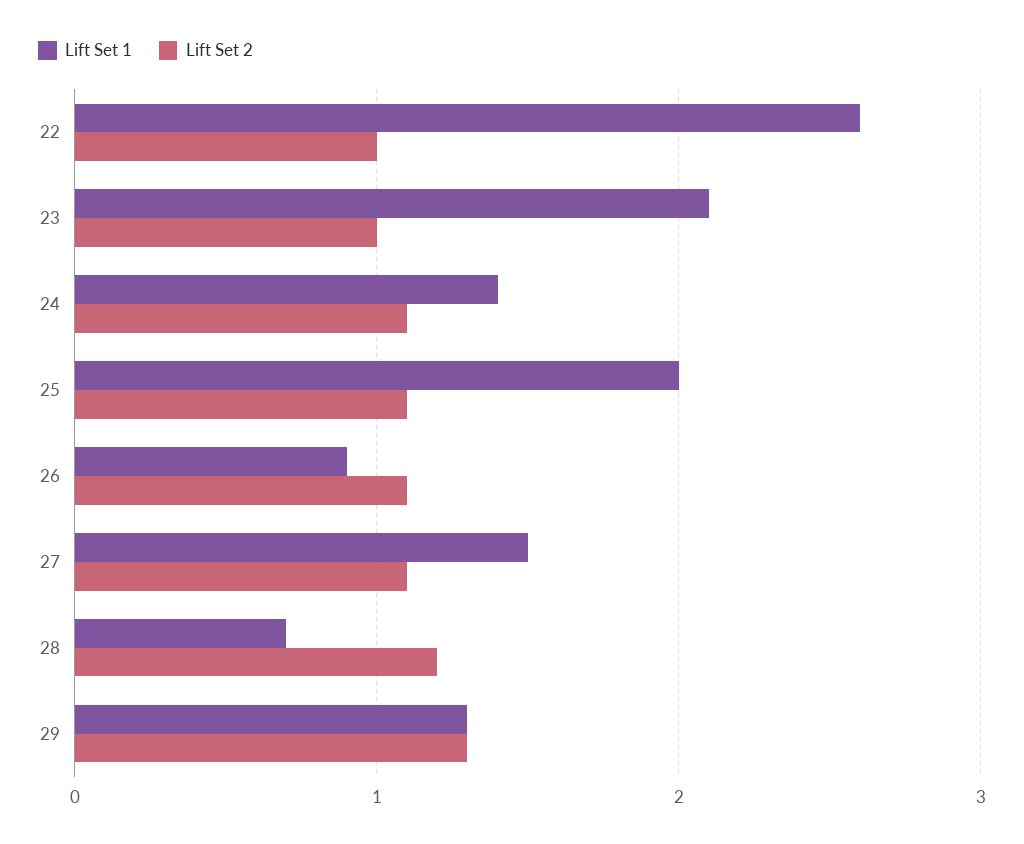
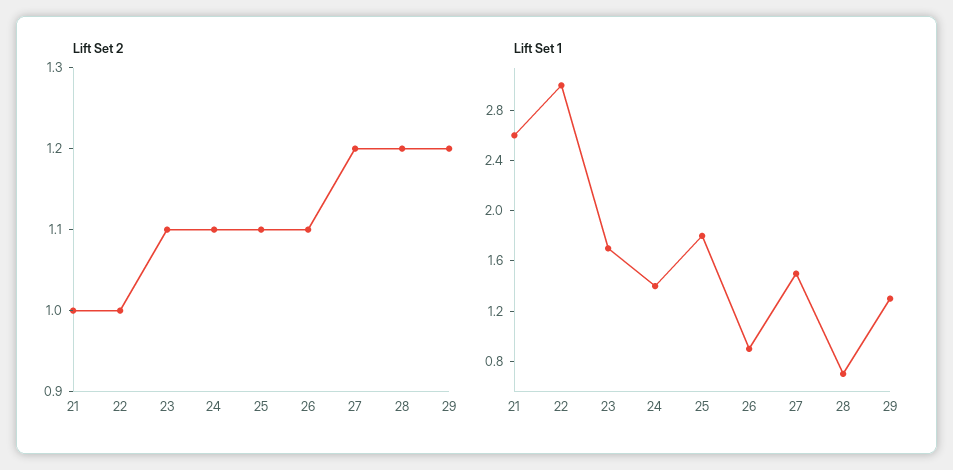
Lift Set 1, 22: 2.6 -> 3
Lift Set 1, 23: 2.1 -> 1.7
Lift Set 2, 23: 1 -> 1.1
Lift Set 1, 25: 2 -> 1.8
Lift Set 2, 27: 1.1 -> 1.2
Lift Set 2, 29: 1.3 -> 1.2
Lift Set 2, 21: none -> 1
Lift Set 1, 21: none -> 2.6

